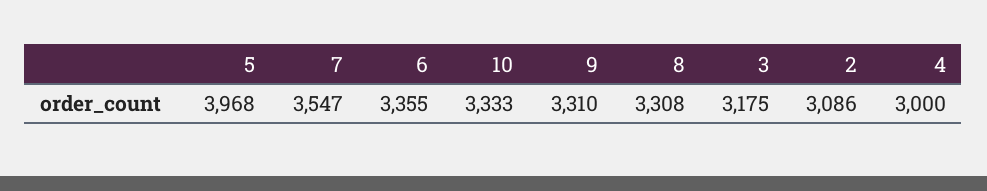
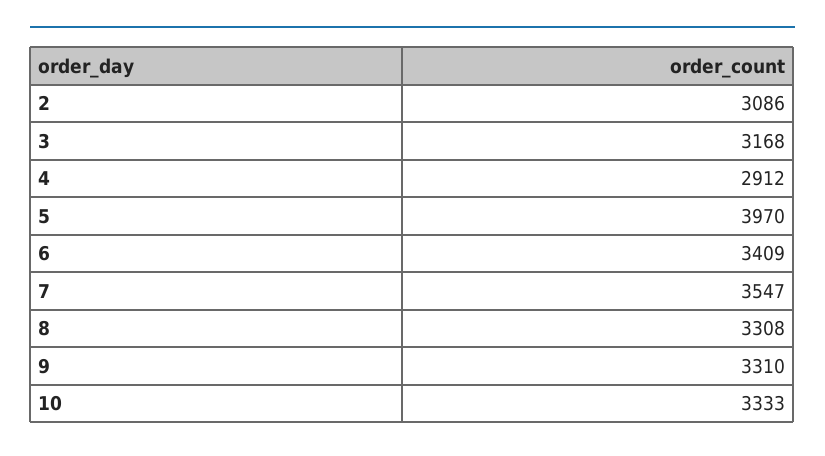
5: 3968 -> 3970
6: 3355 -> 3409
3: 3175 -> 3168
4: 3000 -> 2912

